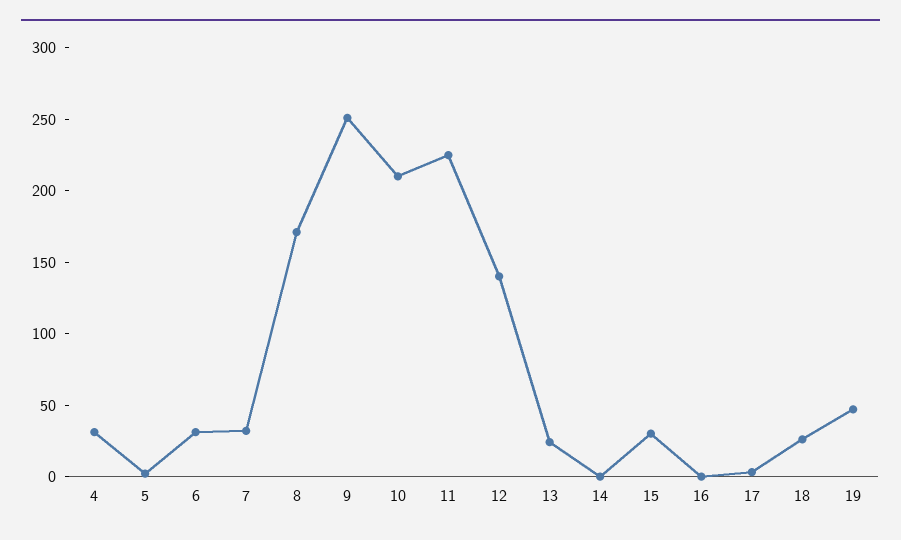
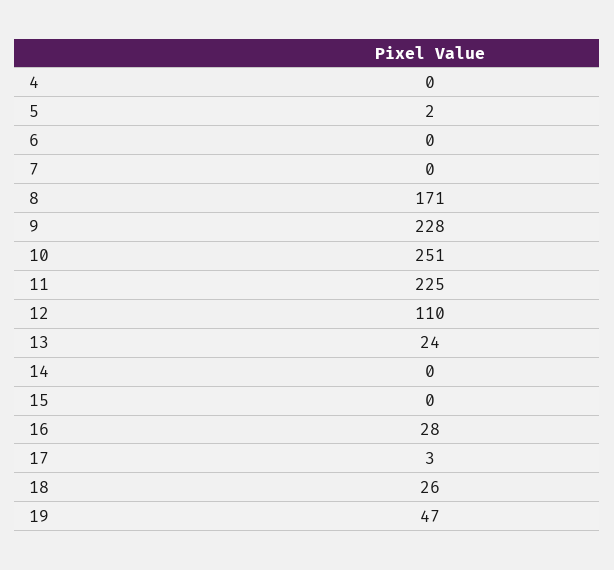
4: 30 -> 0
6: 30 -> 0
7: 30 -> 0
9: 250 -> 228
10: 210 -> 251
12: 140 -> 110
15: 30 -> 0
16: 0 -> 28

